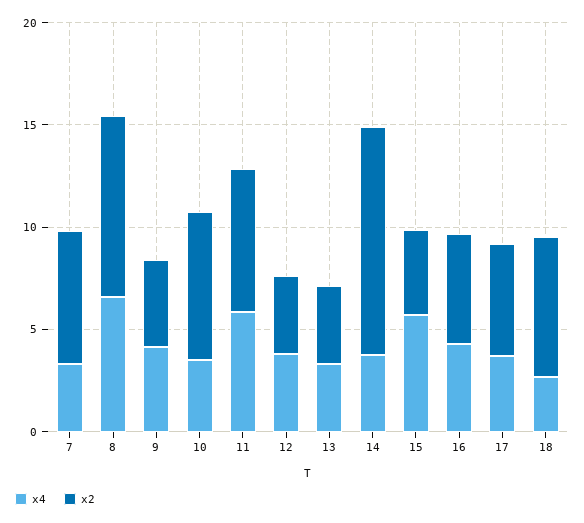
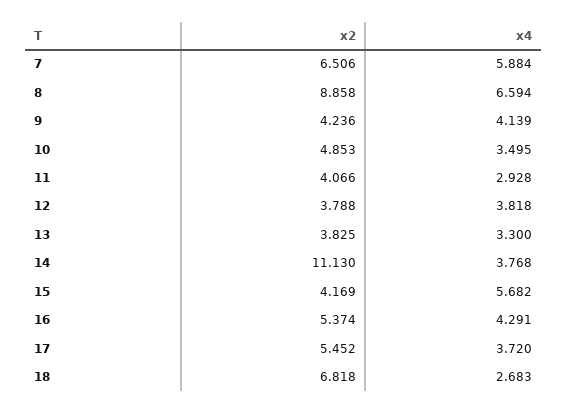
x4, 7: 3 -> 5.884
x2, 10: 7 -> 4.853
x4, 11: 6 -> 2.928
x2, 11: 7 -> 4.066

